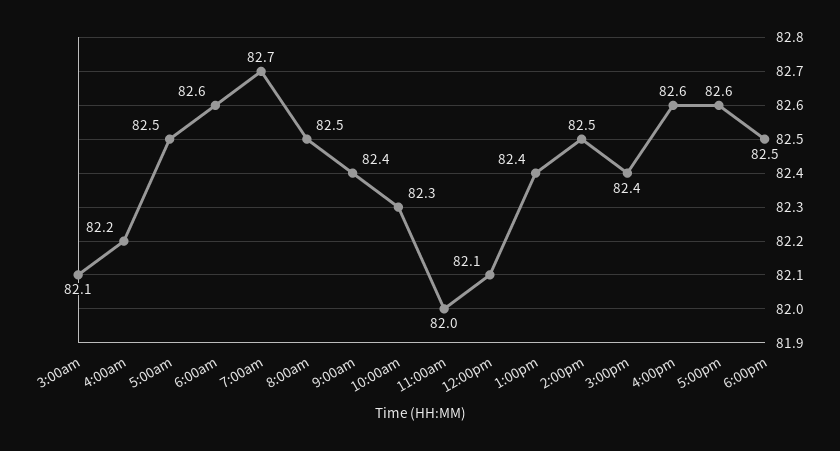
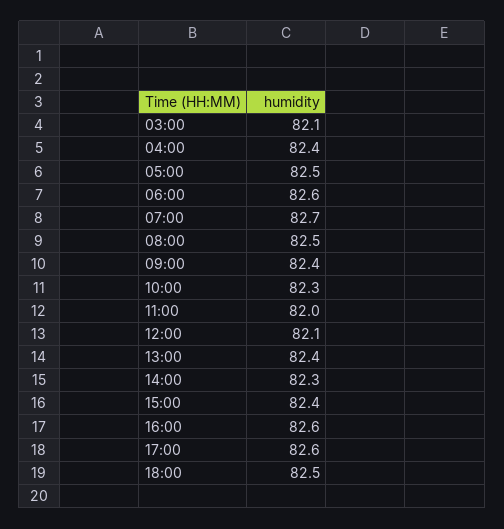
4:00am: 82.2 -> 82.4
2:00pm: 82.5 -> 82.3

